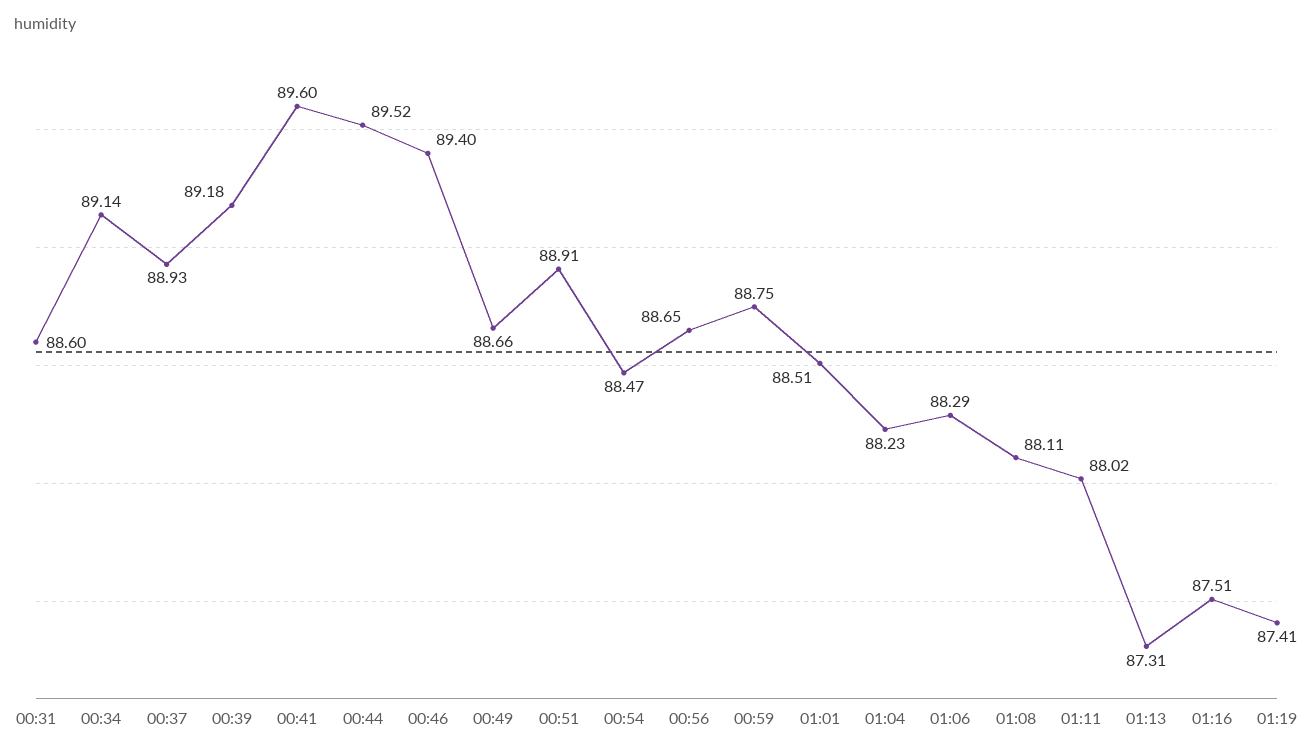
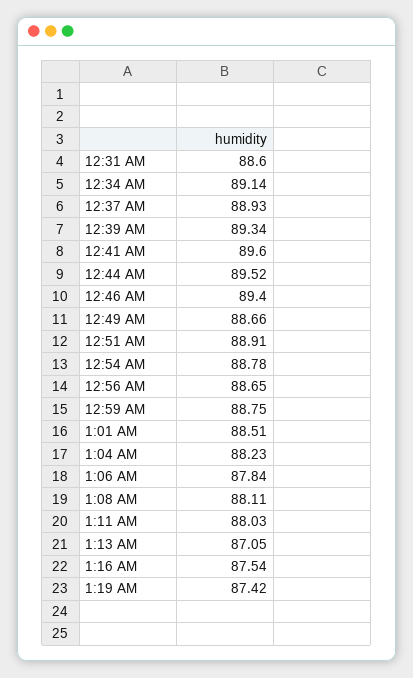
00:39: 89.18 -> 89.34
00:54: 88.47 -> 88.78
01:06: 88.29 -> 87.84
01:11: 88.02 -> 88.03
01:13: 87.31 -> 87.05
01:16: 87.51 -> 87.54
01:19: 87.41 -> 87.42

